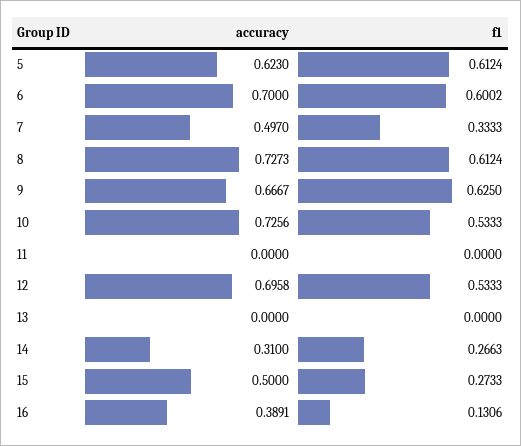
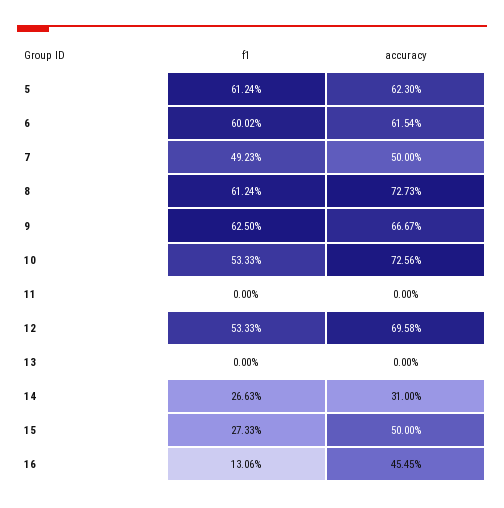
accuracy, 6: 0.7 -> 0.6154
accuracy, 7: 0.497 -> 0.5
f1, 7: 0.3333 -> 0.4923
accuracy, 16: 0.3891 -> 0.4545

